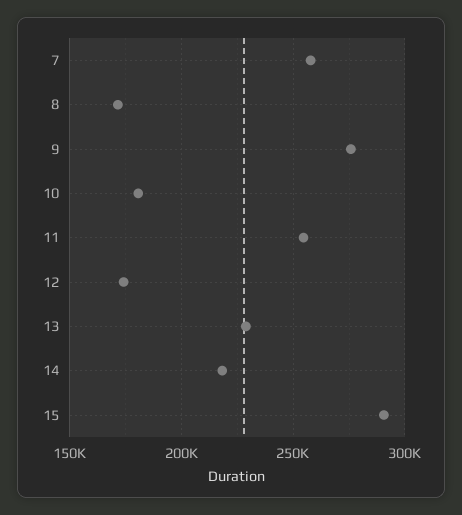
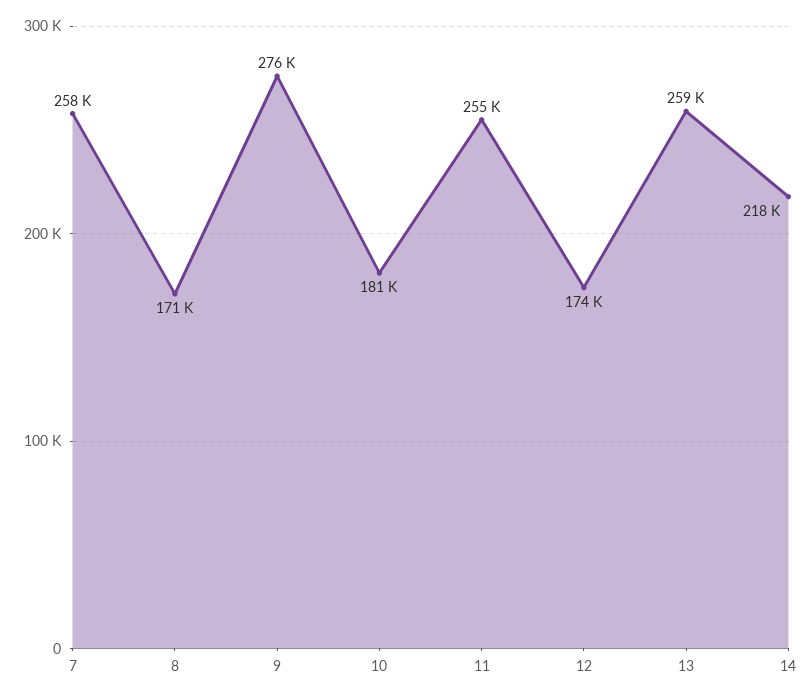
13: 230000 -> 259000
15: 290000 -> none

